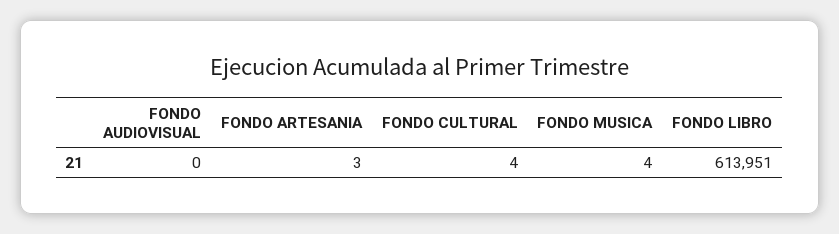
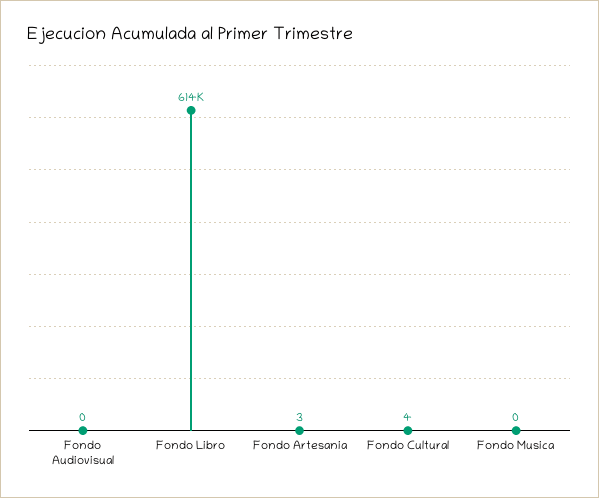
FONDO MUSICA: 4 -> 0

